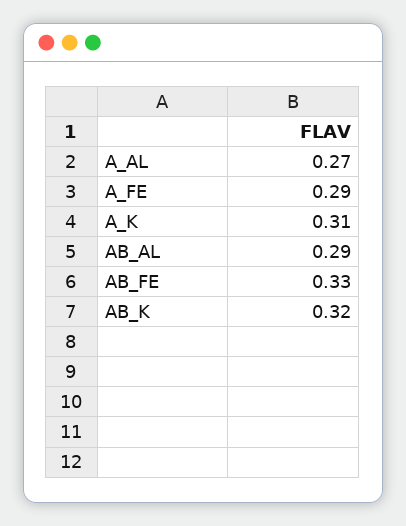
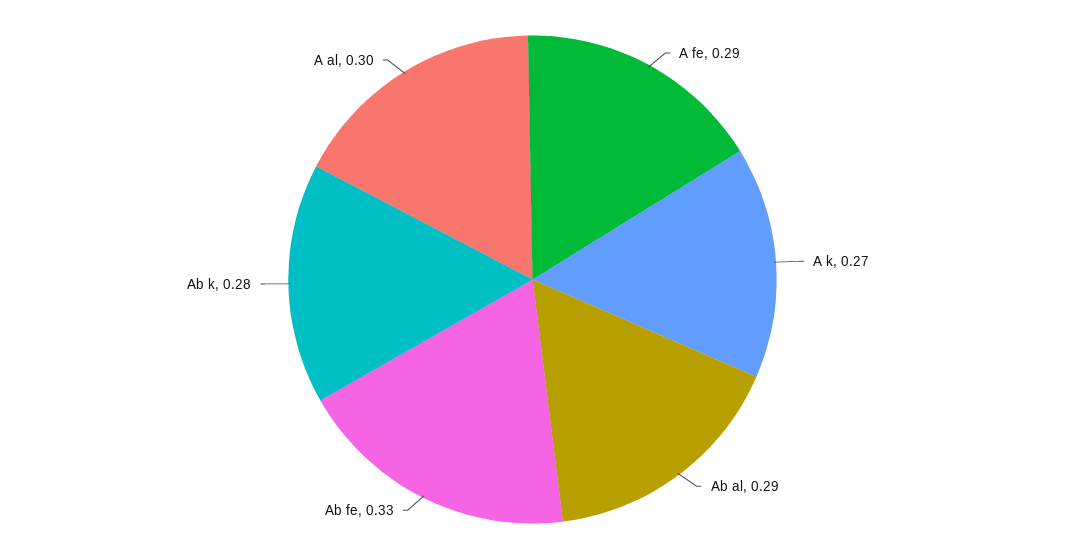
A_AL: 0.27 -> 0.3
A_K: 0.31 -> 0.27
AB_K: 0.32 -> 0.28

